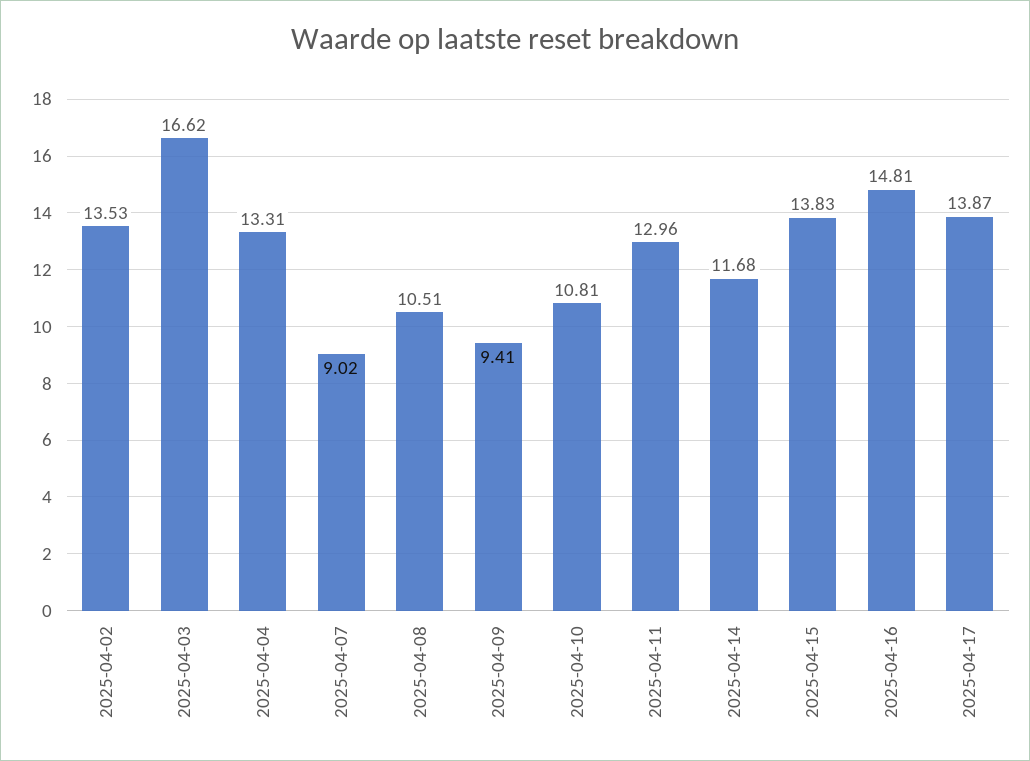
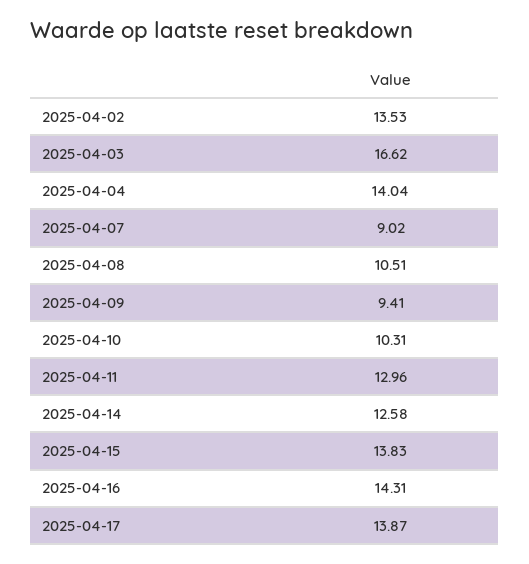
2025-04-04: 13.31 -> 14.04
2025-04-10: 10.81 -> 10.31
2025-04-14: 11.68 -> 12.58
2025-04-16: 14.81 -> 14.31

